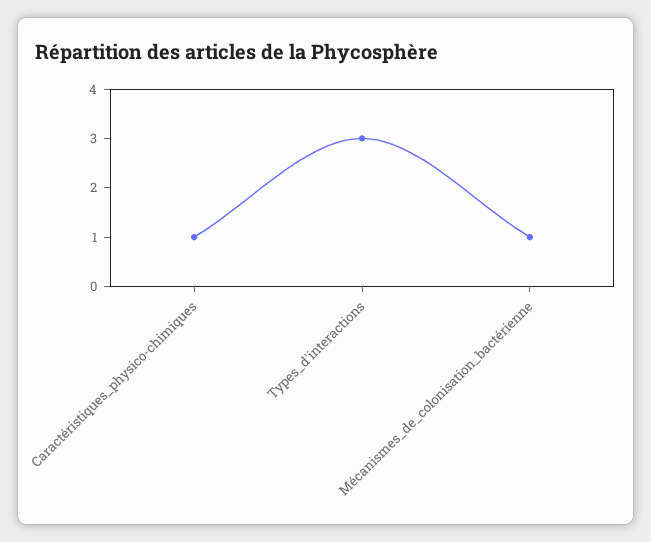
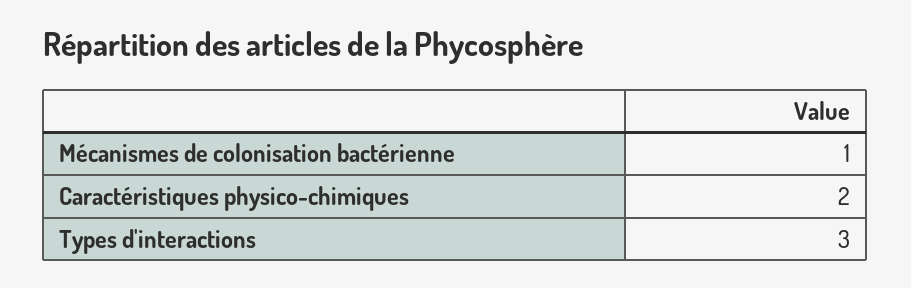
Caractéristiques_physico-chimiques: 1 -> 2

